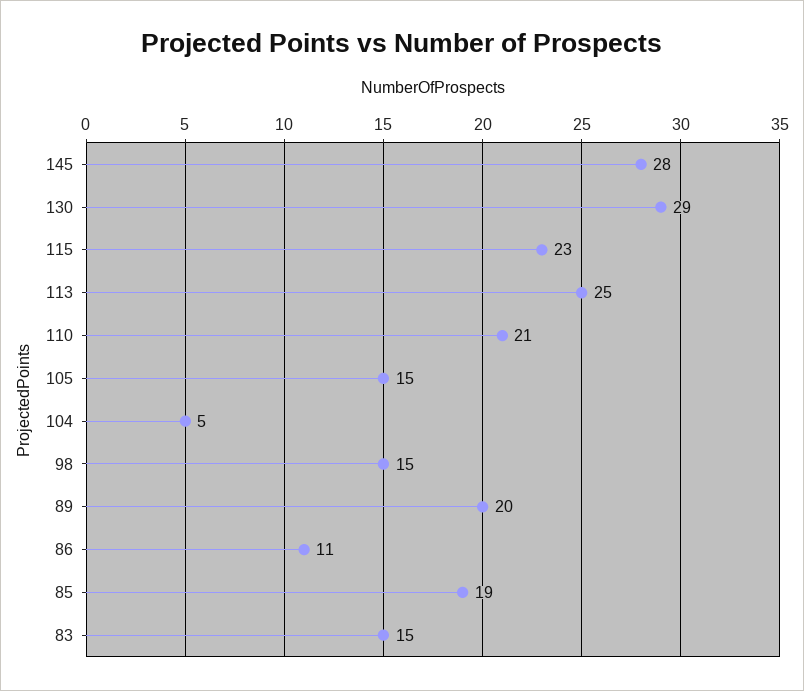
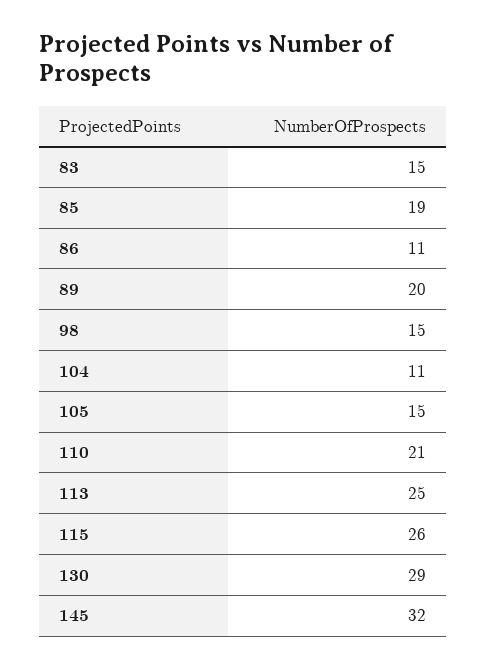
145: 28 -> 32
115: 23 -> 26
104: 5 -> 11

